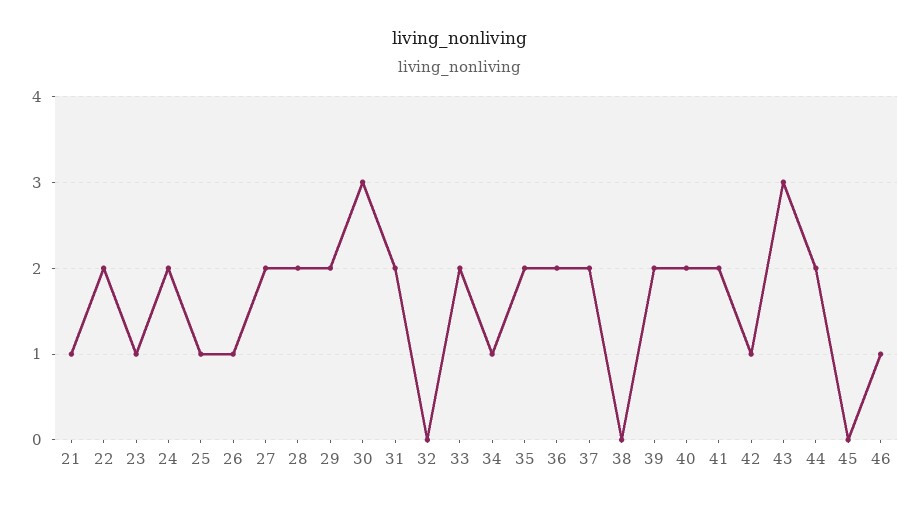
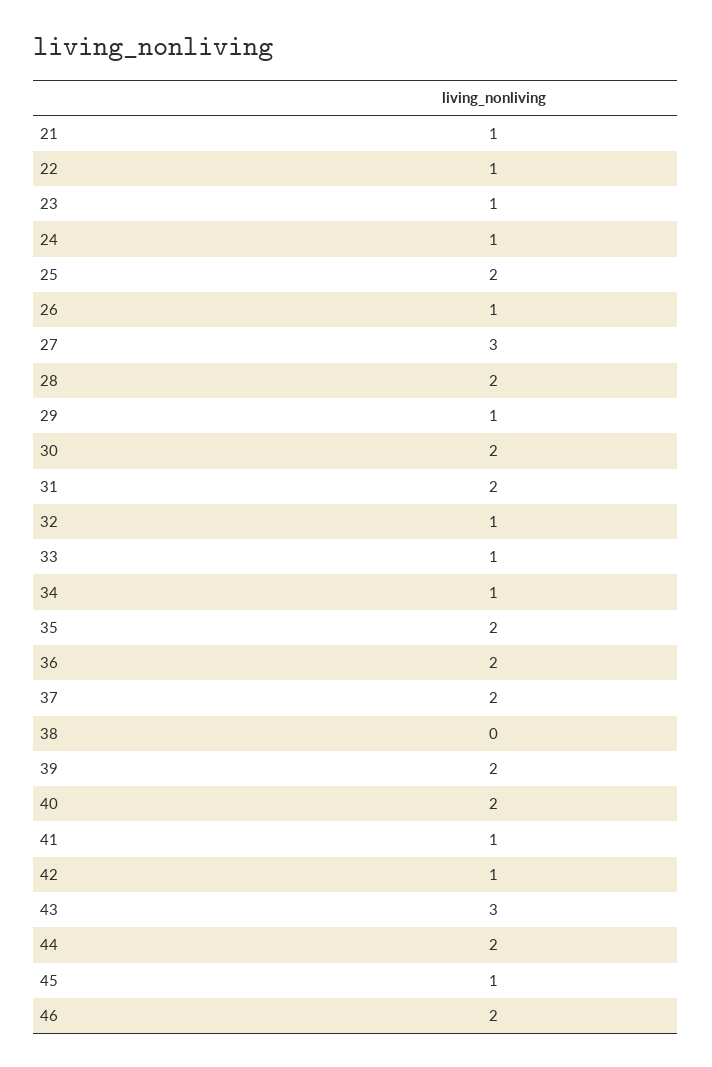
22: 2 -> 1
24: 2 -> 1
25: 1 -> 2
27: 2 -> 3
29: 2 -> 1
30: 3 -> 2
32: 0 -> 1
33: 2 -> 1
41: 2 -> 1
45: 0 -> 1
46: 1 -> 2

